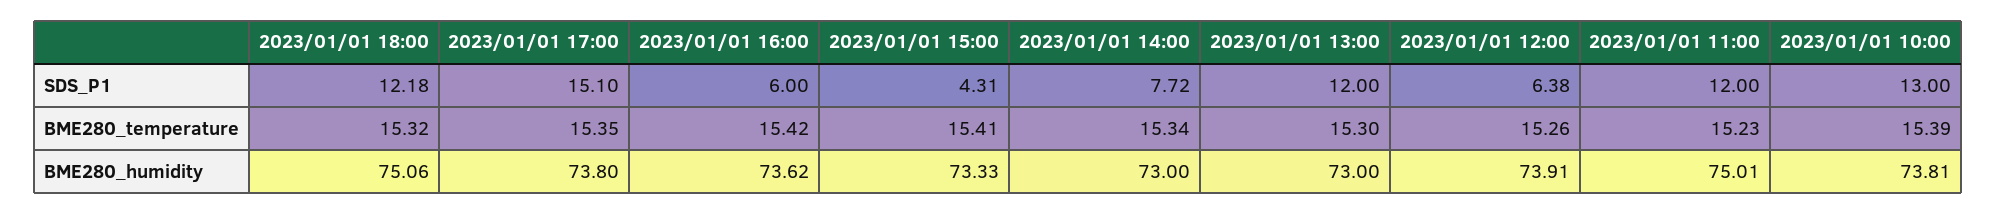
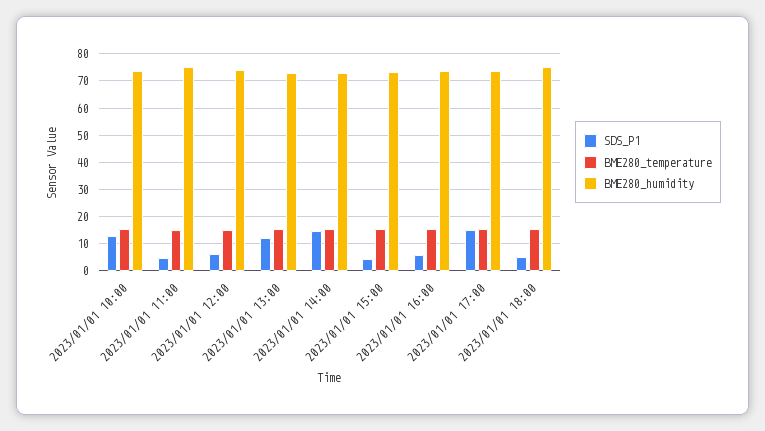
SDS_P1, 2023/01/01 18:00: 12.18 -> 5
SDS_P1, 2023/01/01 14:00: 7.72 -> 15
SDS_P1, 2023/01/01 11:00: 12 -> 5

